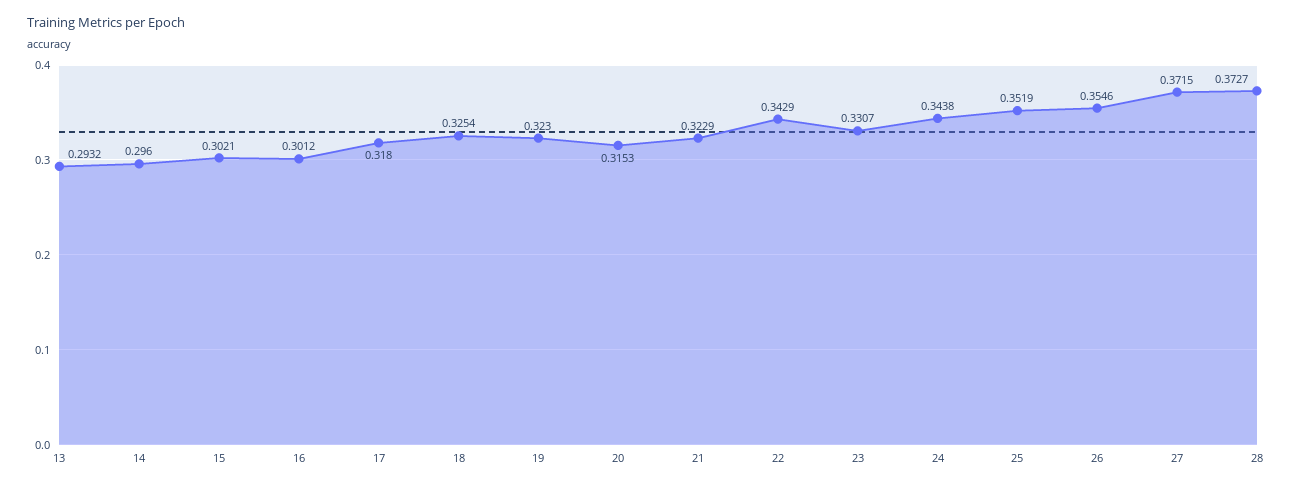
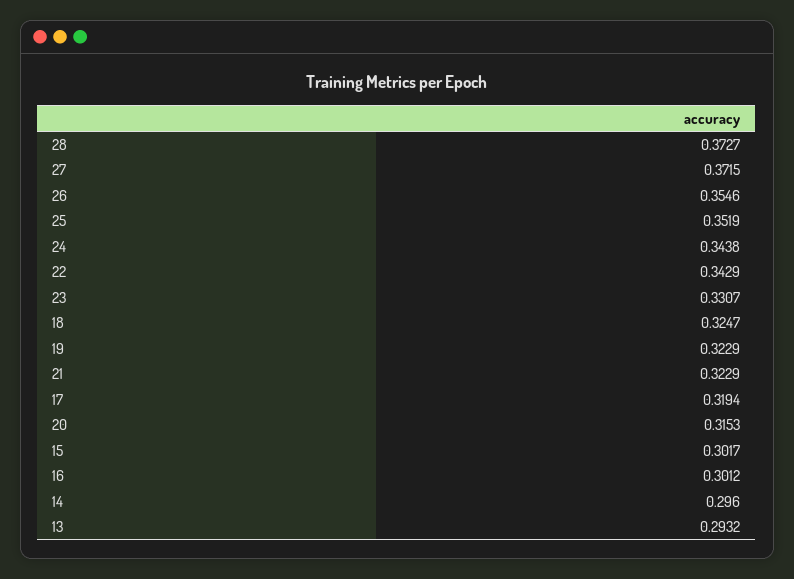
15: 0.3021 -> 0.3017
17: 0.318 -> 0.3194
18: 0.3254 -> 0.3247
19: 0.323 -> 0.3229

